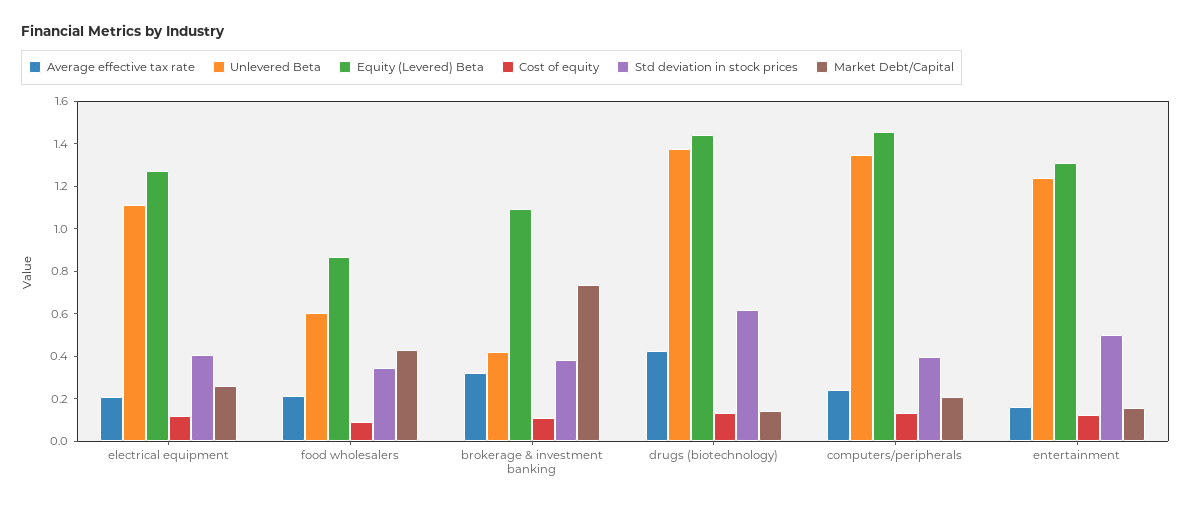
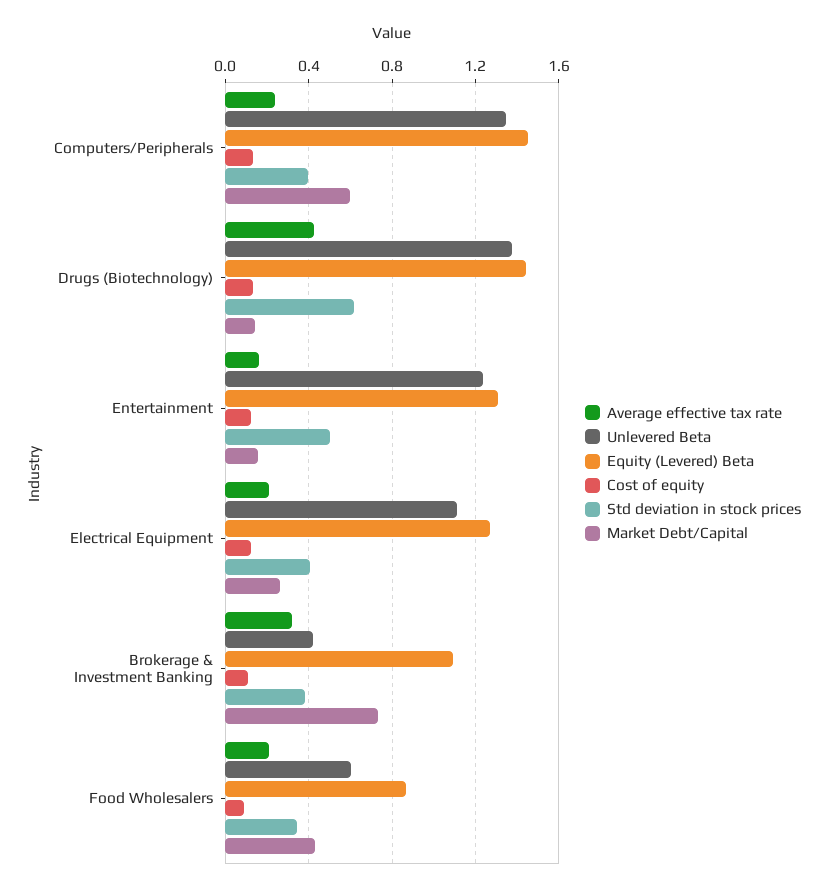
Market Debt/Capital, computers/peripherals: 0.2 -> 0.6

